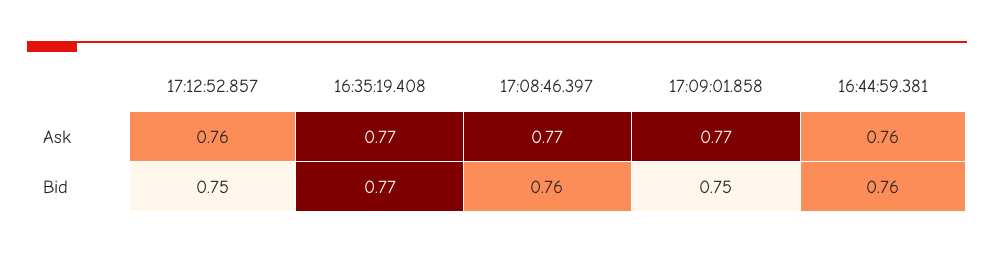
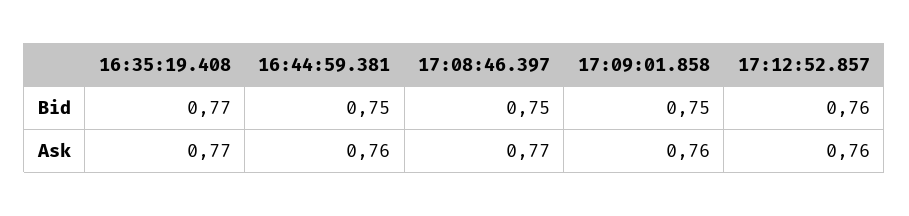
17:09:01.858, Ask: 0.77 -> 0.76
17:12:52.857, Bid: 0.75 -> 0.76
17:08:46.397, Bid: 0.76 -> 0.75
16:44:59.381, Bid: 0.76 -> 0.75

